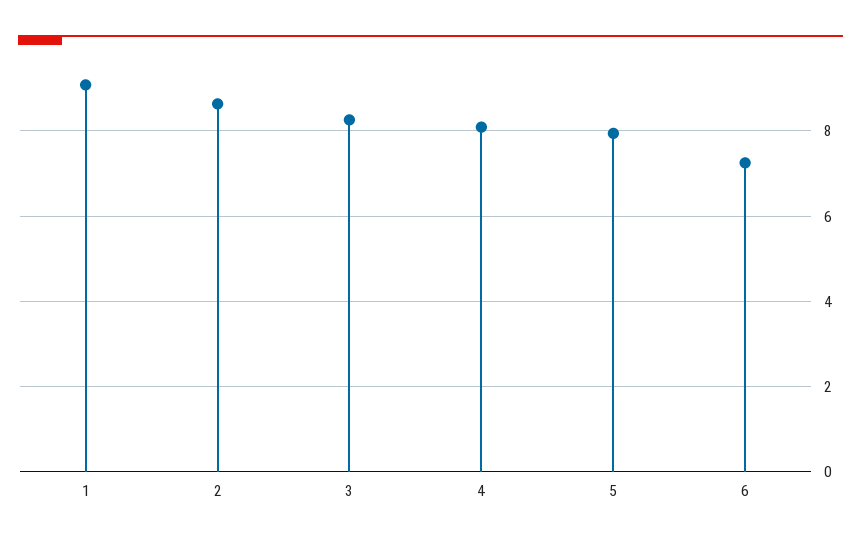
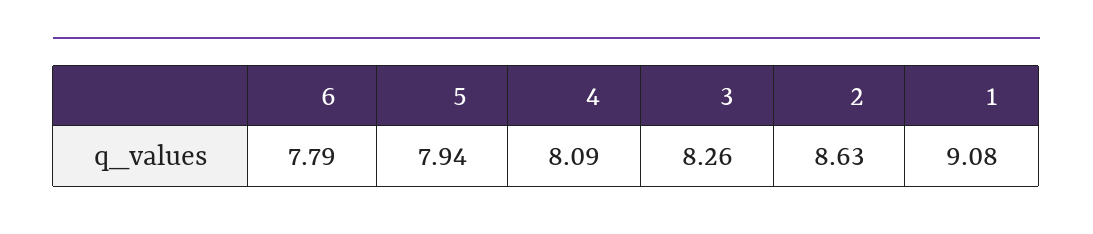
6: 7.2 -> 7.79

